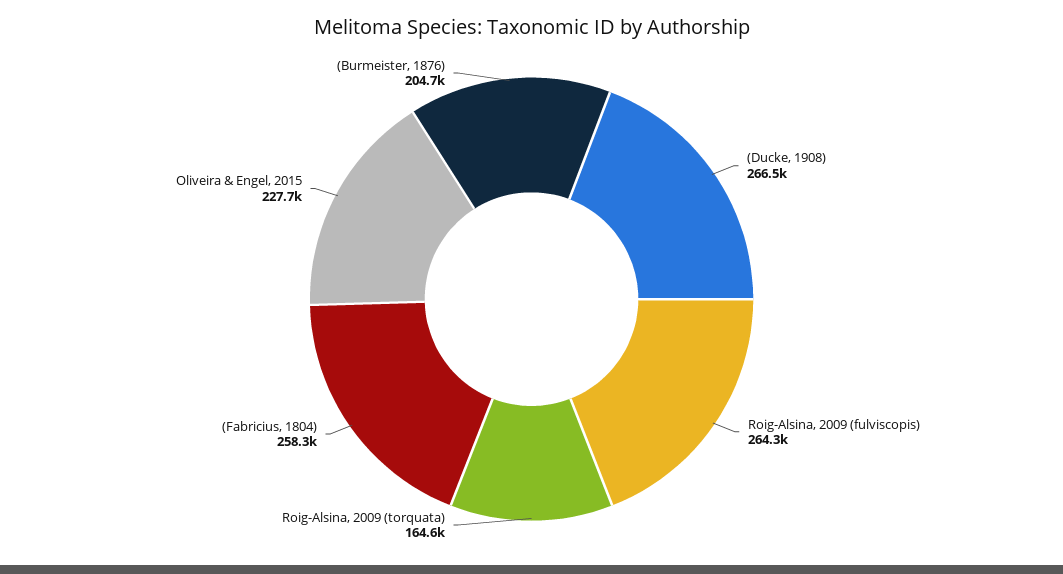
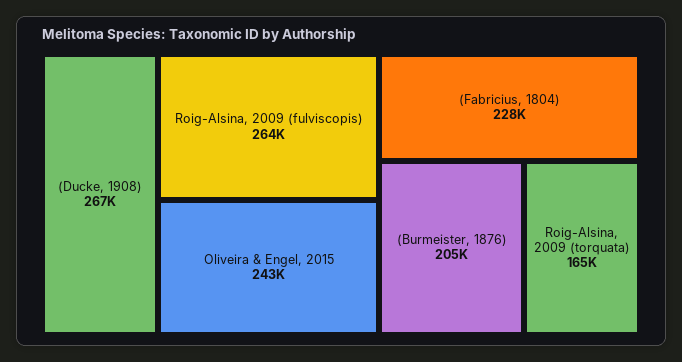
(Fabricius, 1804): 258300 -> 228000
Oliveira & Engel, 2015: 227700 -> 243000

